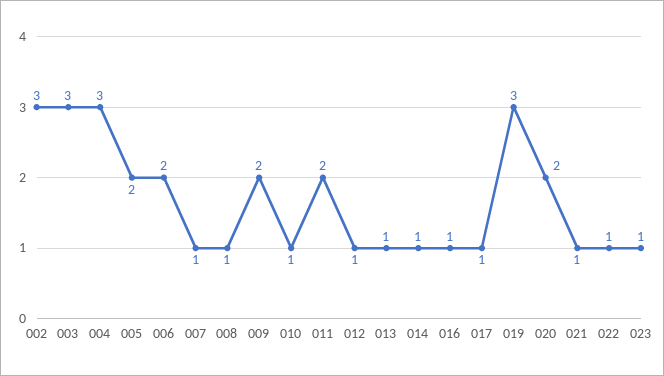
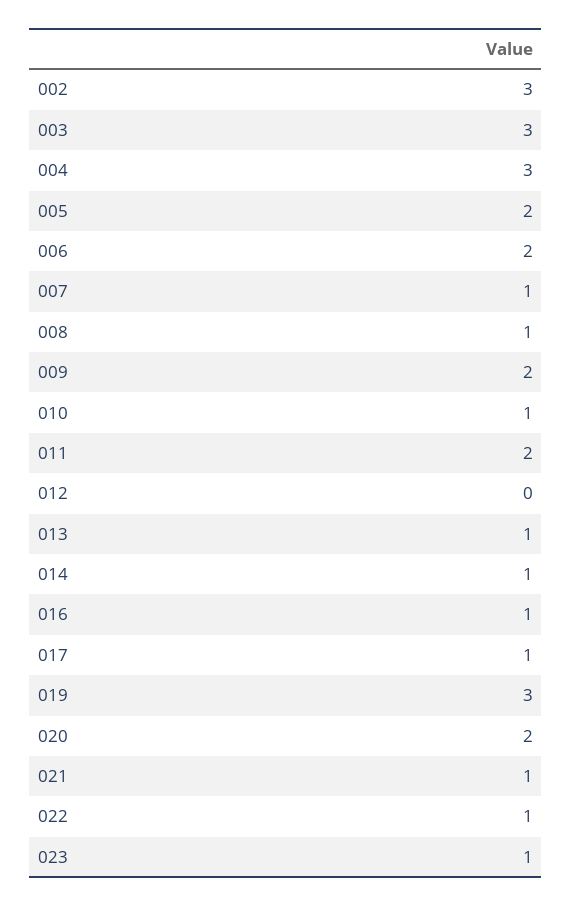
012: 1 -> 0

